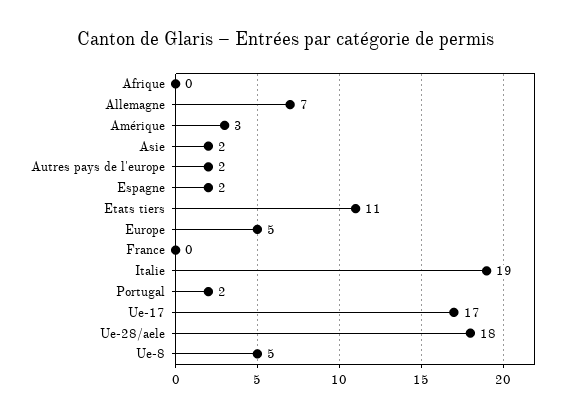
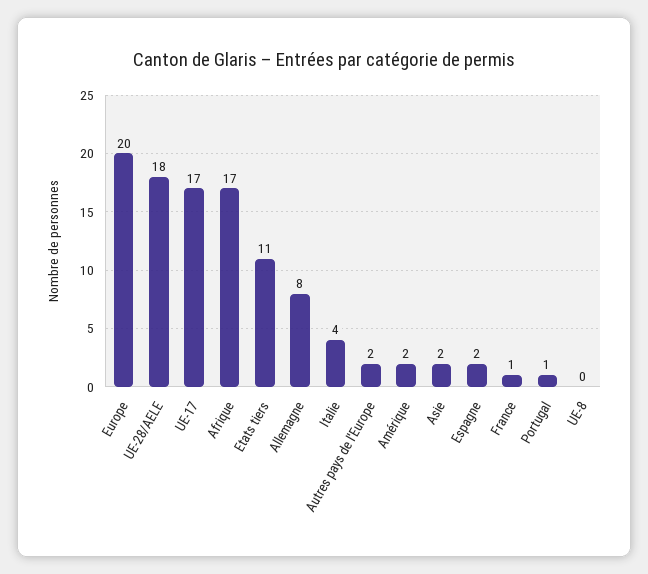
Afrique: 0 -> 17
Allemagne: 7 -> 8
Amérique: 3 -> 2
Europe: 5 -> 20
France: 0 -> 1
Italie: 19 -> 4
Portugal: 2 -> 1
Ue-8: 5 -> 0

